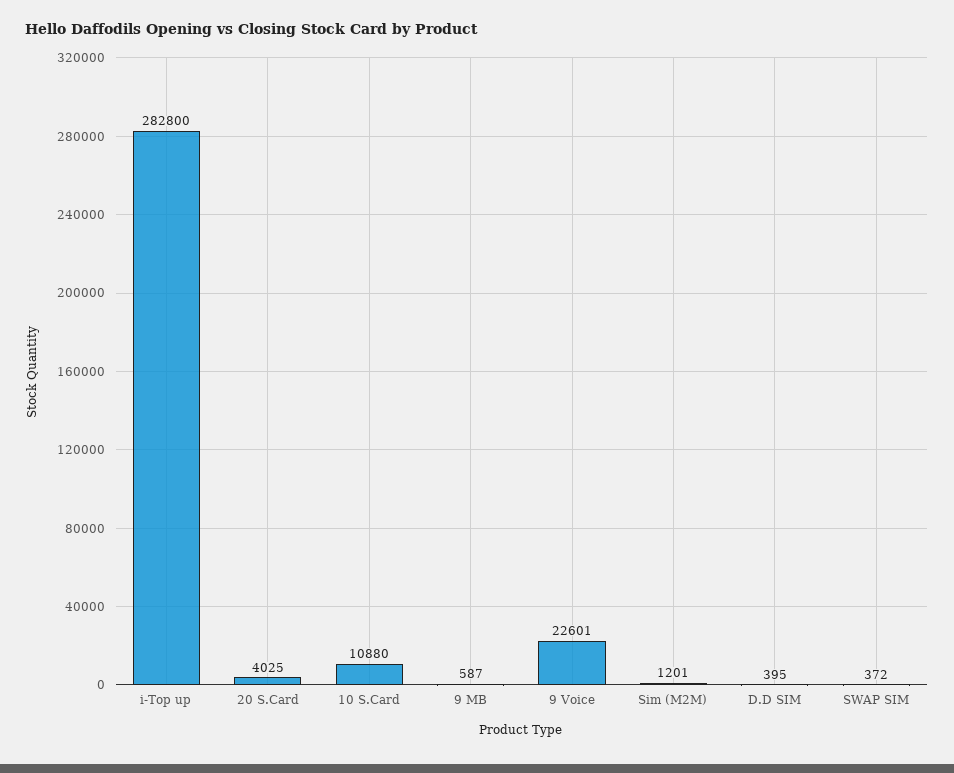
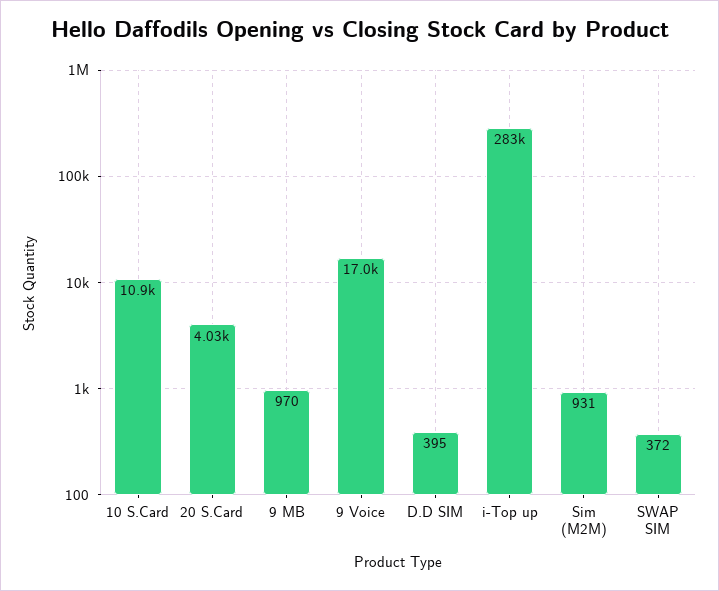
9 MB: 587 -> 970
9 Voice: 22601 -> 17000
Sim (M2M): 1201 -> 931

